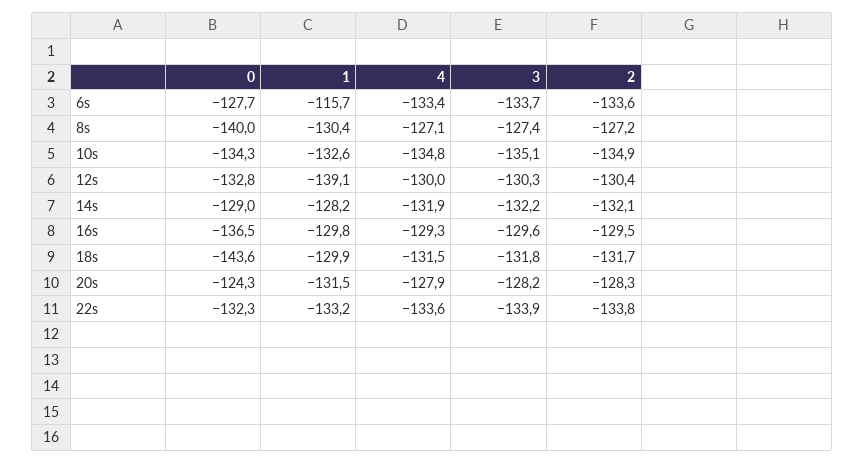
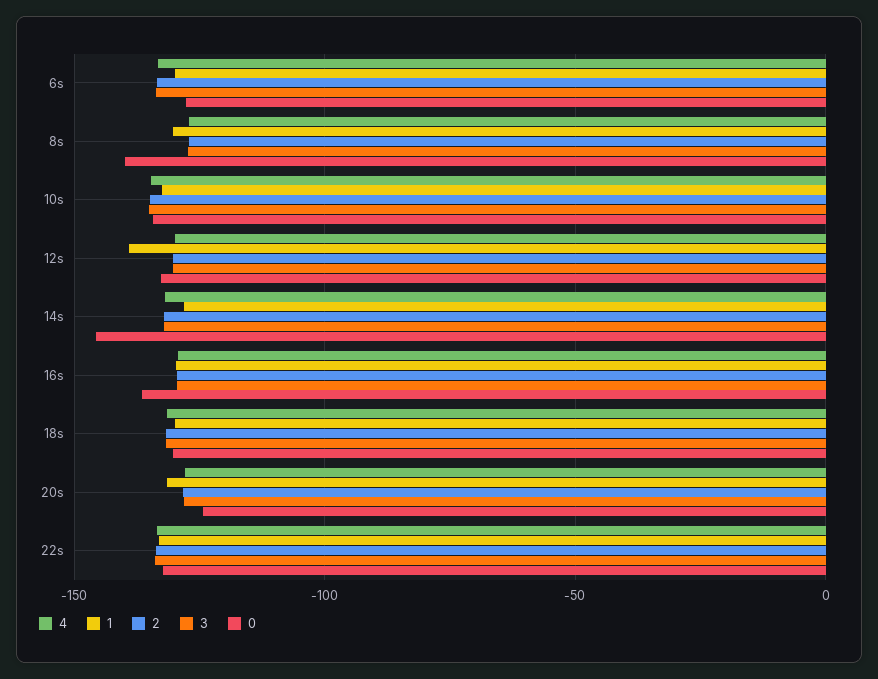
1, 6s: -115.7 -> -130
0, 14s: -129 -> -145
0, 18s: -143.6 -> -130

